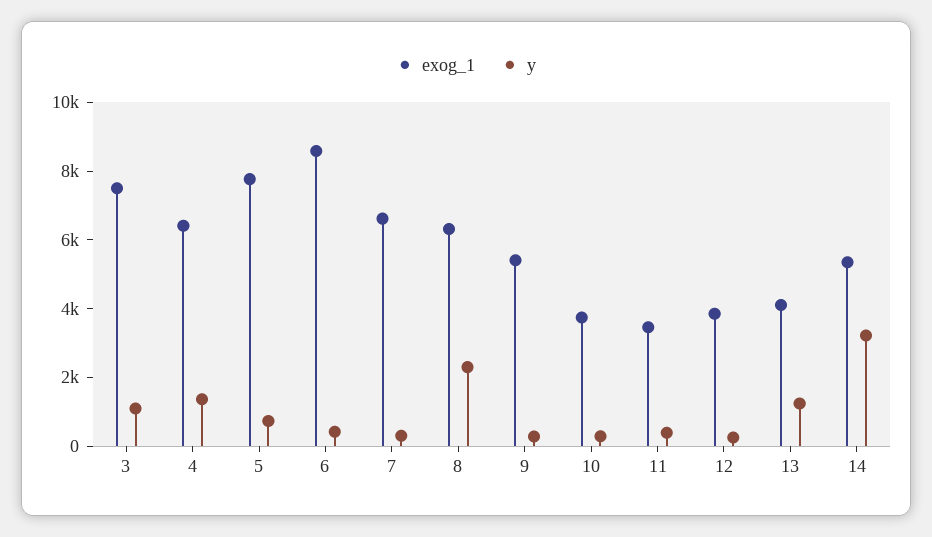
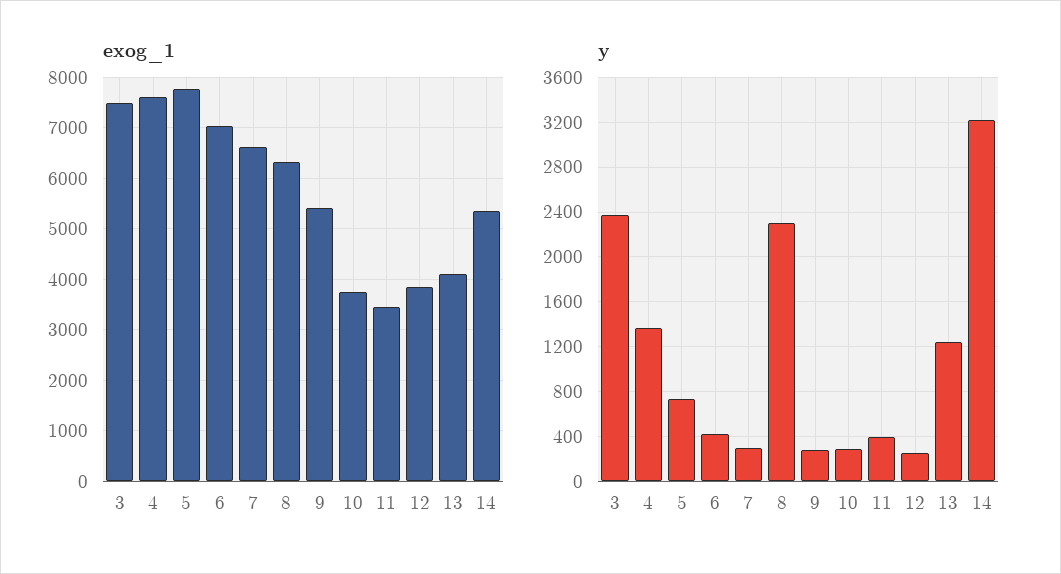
y, 3: 1000 -> 2400
exog_1, 4: 6500 -> 7600
exog_1, 6: 8500 -> 7000

